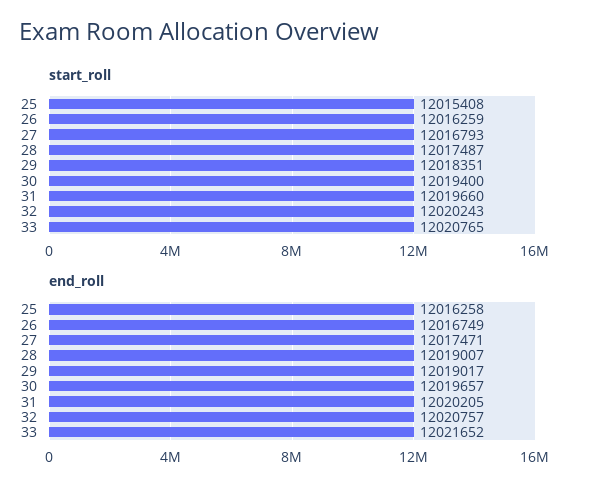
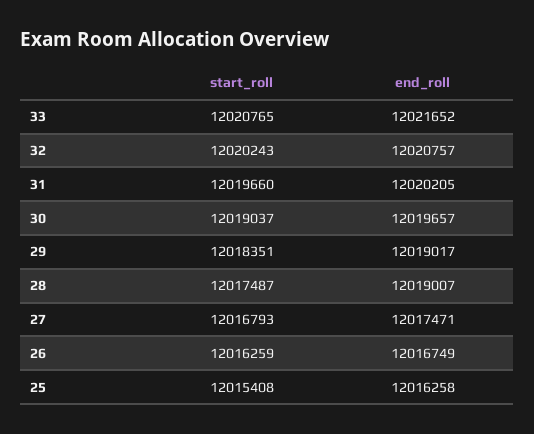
start_roll, 30: 12019400 -> 12019037

